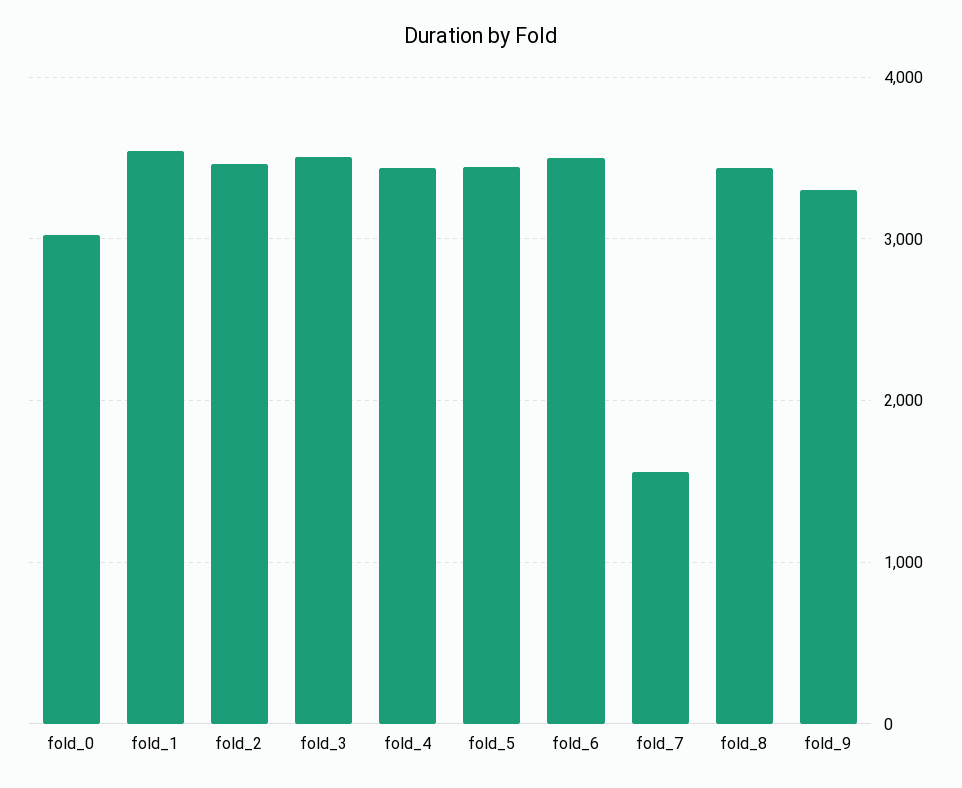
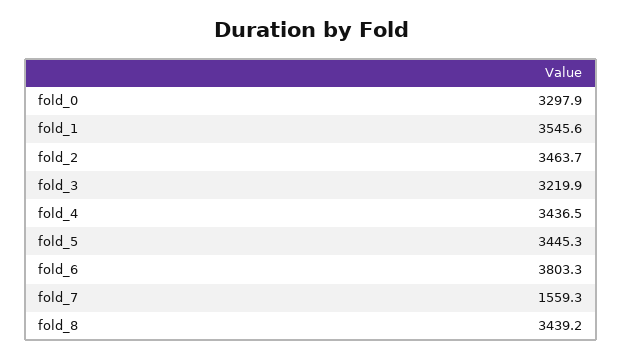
fold_0: 3000 -> 3297.9
fold_3: 3500 -> 3219.9
fold_6: 3500 -> 3803.3
fold_9: 3300 -> none

